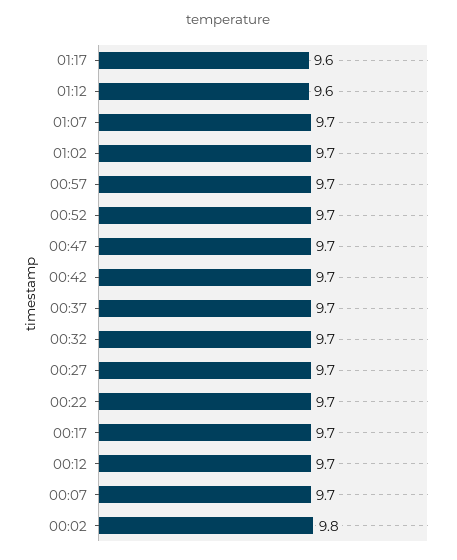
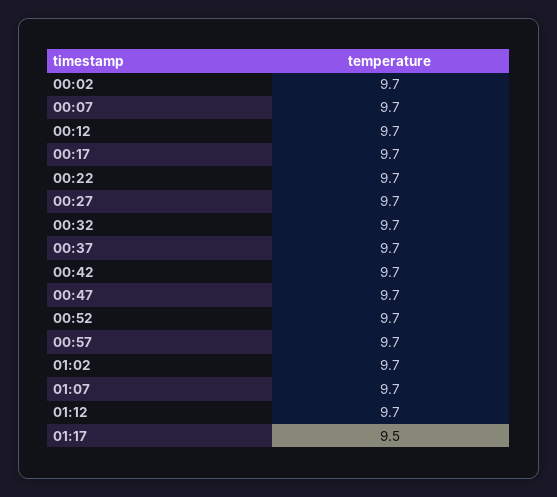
01:17: 9.6 -> 9.5
01:12: 9.6 -> 9.7
00:02: 9.8 -> 9.7

